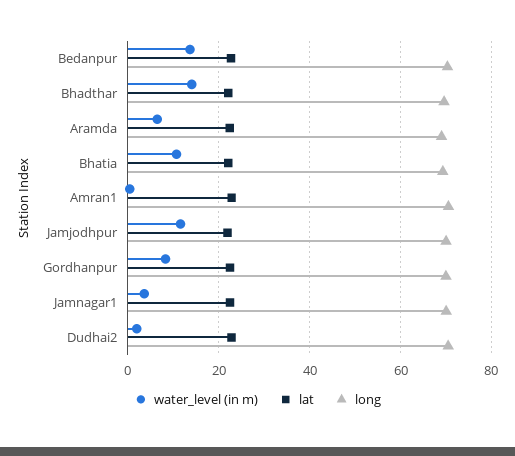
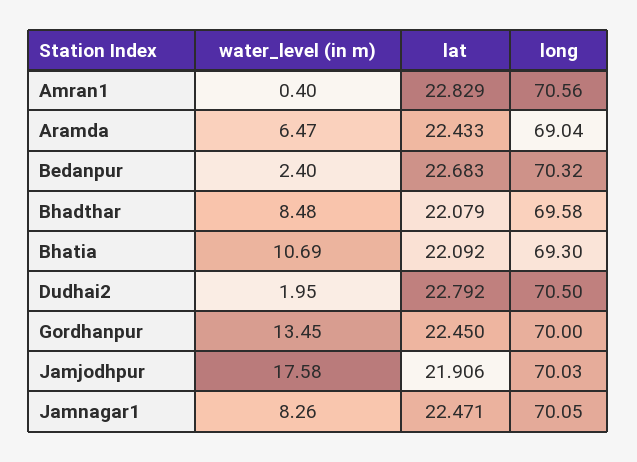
water_level (in m), Bedanpur: 14 -> 2.4
water_level (in m), Bhadthar: 14 -> 8.48
water_level (in m), Jamjodhpur: 12 -> 17.58
water_level (in m), Gordhanpur: 8 -> 13.45
water_level (in m), Jamnagar1: 4 -> 8.26

